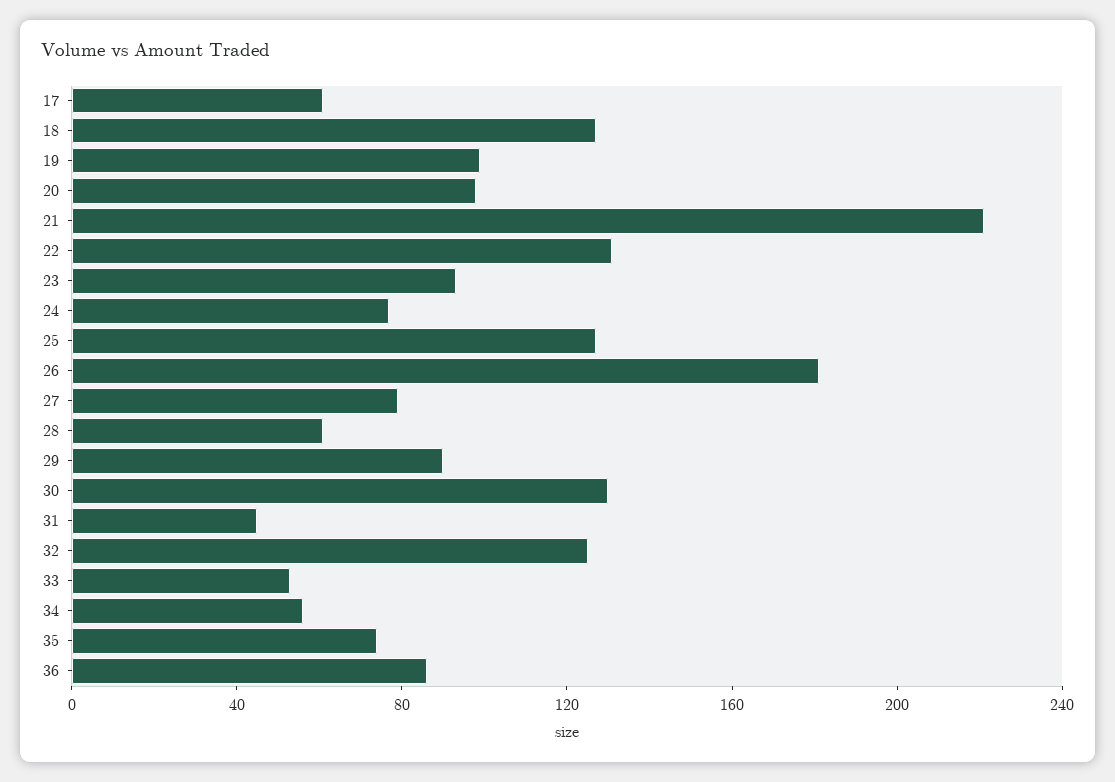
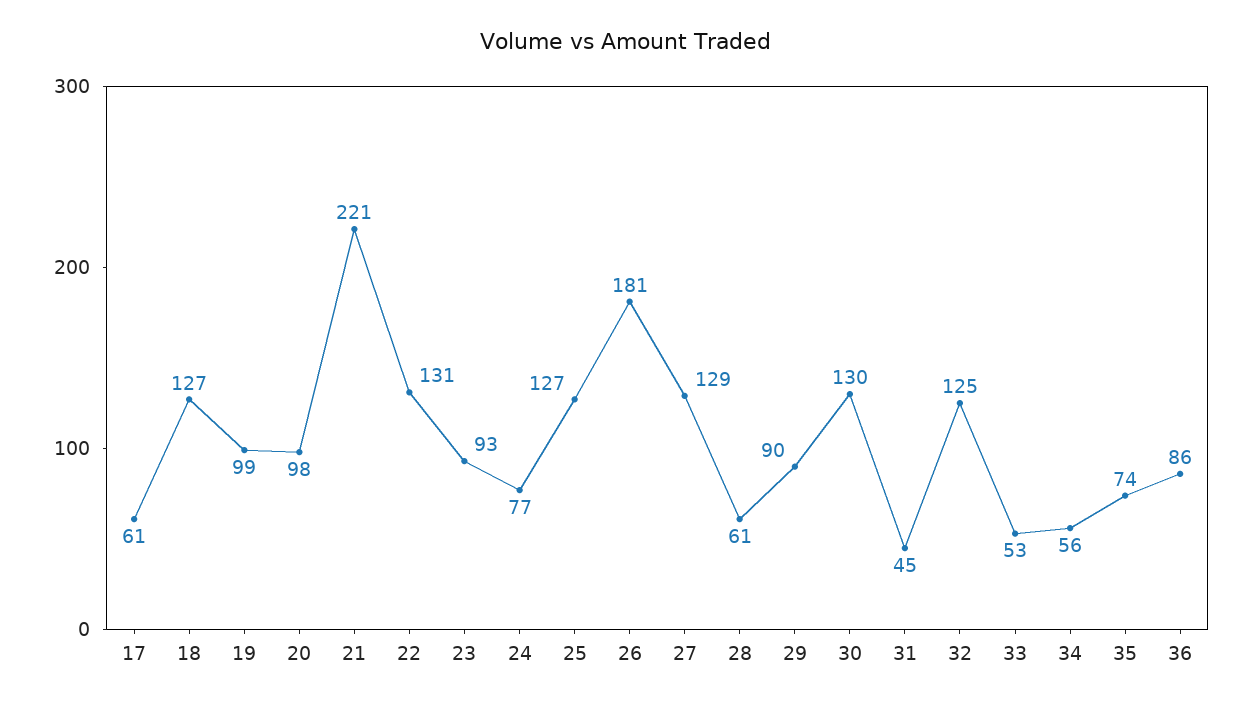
27: 80 -> 129

